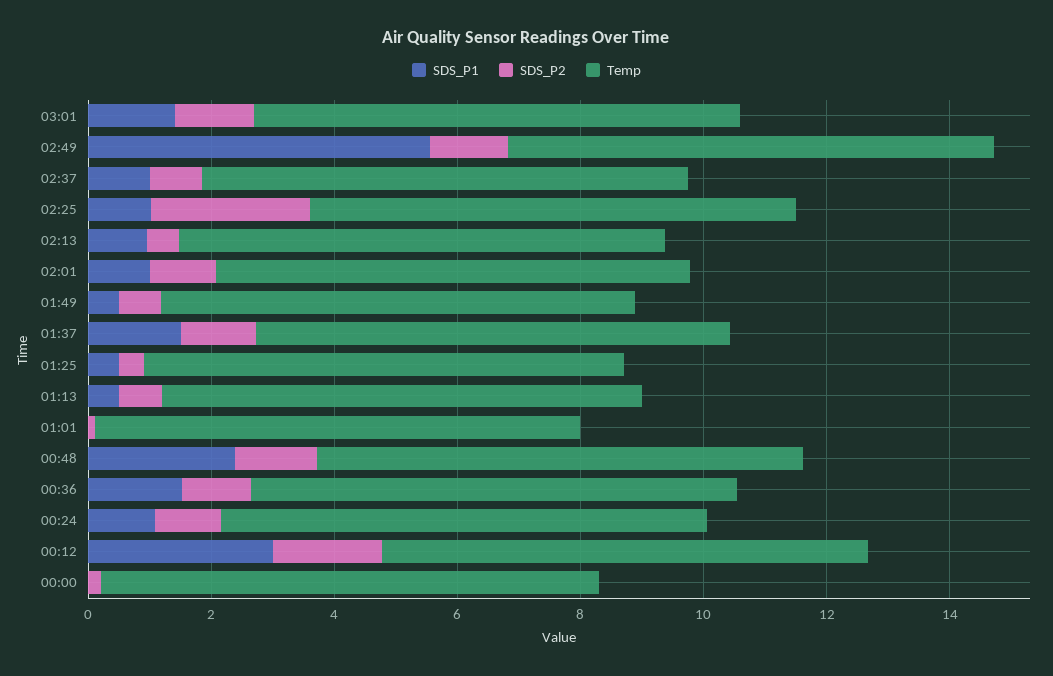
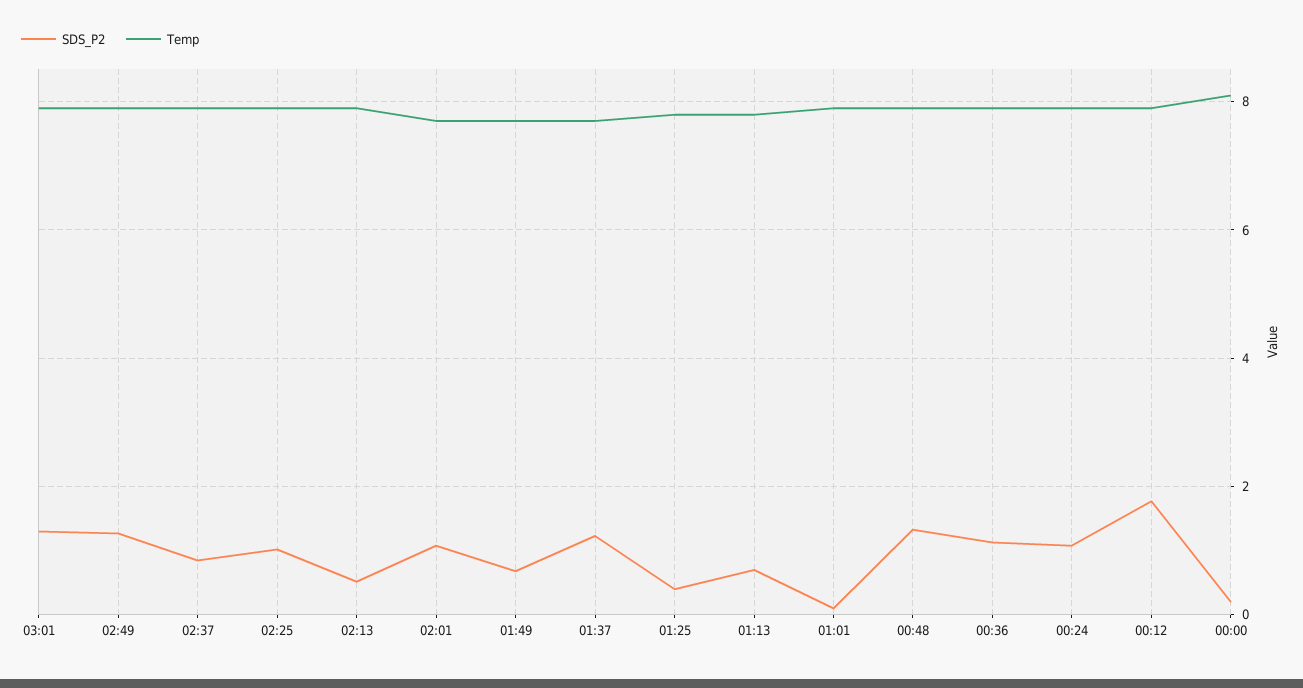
SDS_P1, 03:01: 1.5 -> none
SDS_P1, 02:49: 5.5 -> none
SDS_P1, 02:37: 1 -> none
SDS_P1, 02:25: 1 -> none
SDS_P2, 02:25: 2.5 -> 1
SDS_P1, 02:13: 1 -> none
SDS_P1, 02:01: 1 -> none
SDS_P1, 01:49: 0.5 -> none
SDS_P1, 01:37: 1.5 -> none
SDS_P1, 01:25: 0.5 -> none
SDS_P1, 01:13: 0.5 -> none
SDS_P1, 01:01: 0 -> none
SDS_P1, 00:48: 2.5 -> none
SDS_P1, 00:36: 1.5 -> none
SDS_P1, 00:24: 1 -> none
SDS_P1, 00:12: 3 -> none
SDS_P1, 00:00: 0 -> none

